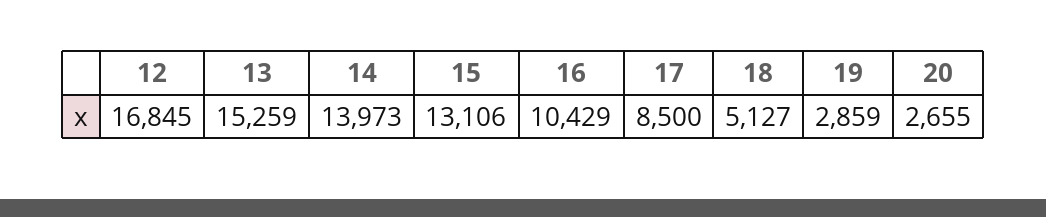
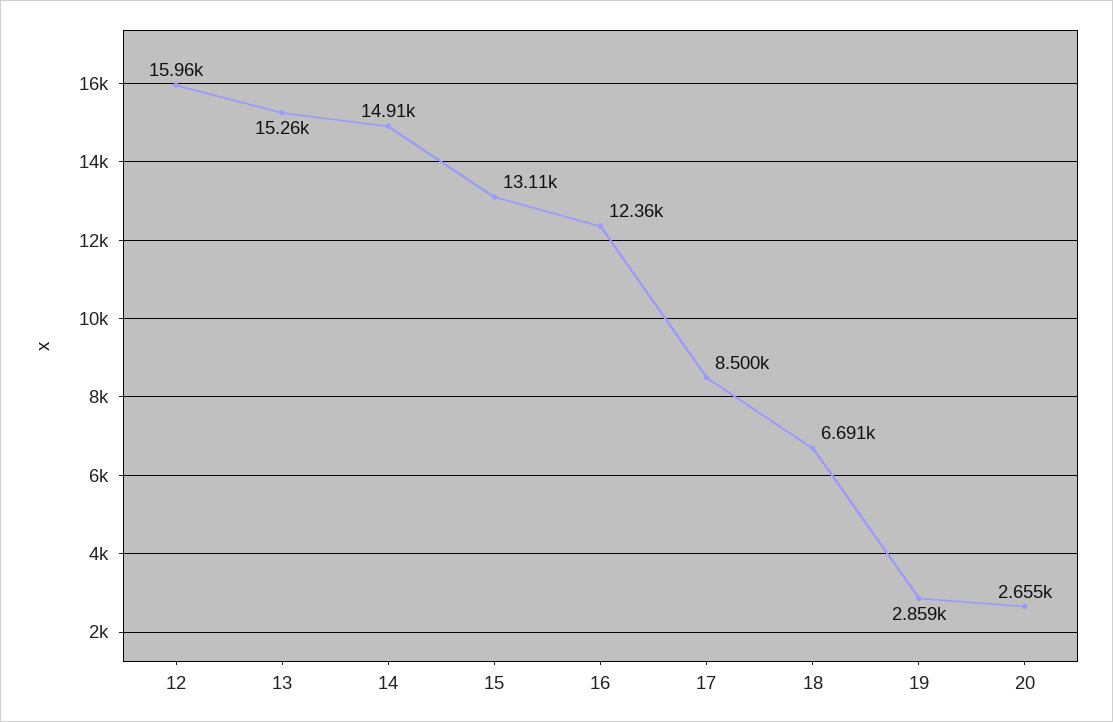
12: 16845 -> 15960
14: 13973 -> 14910
16: 10429 -> 12360
18: 5127 -> 6691

